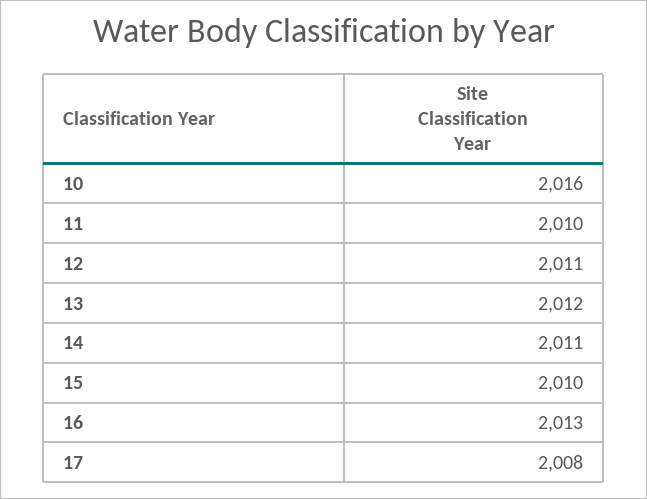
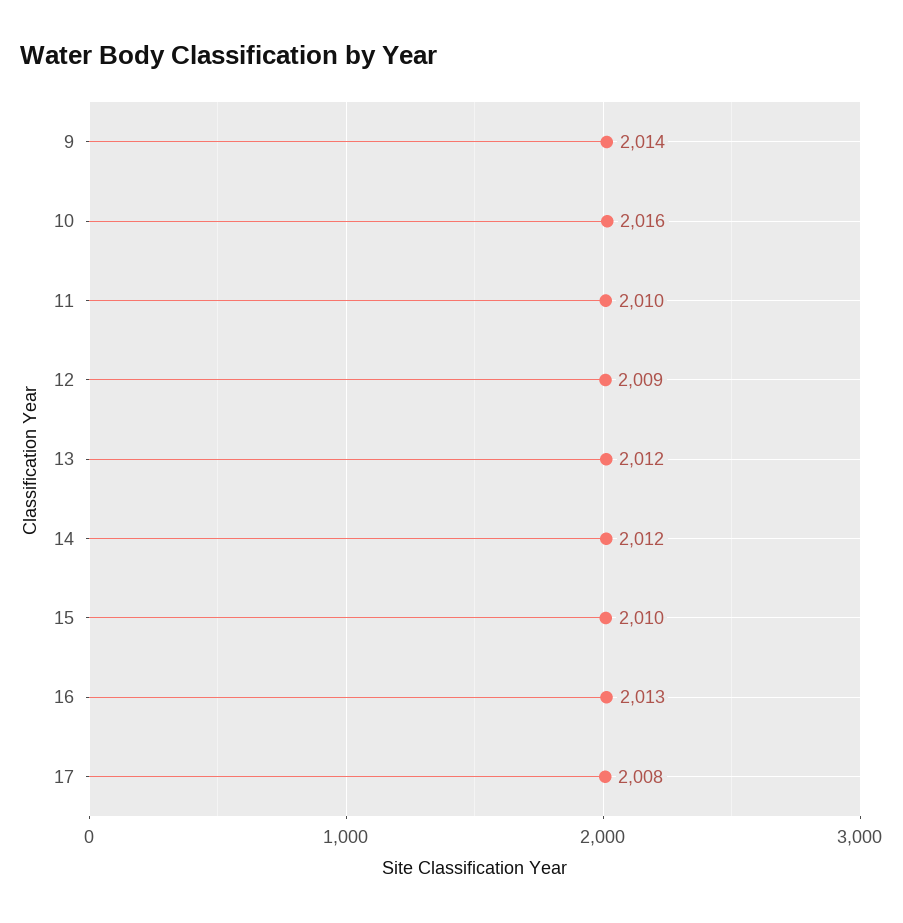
12: 2011 -> 2009
14: 2011 -> 2012
9: none -> 2014

